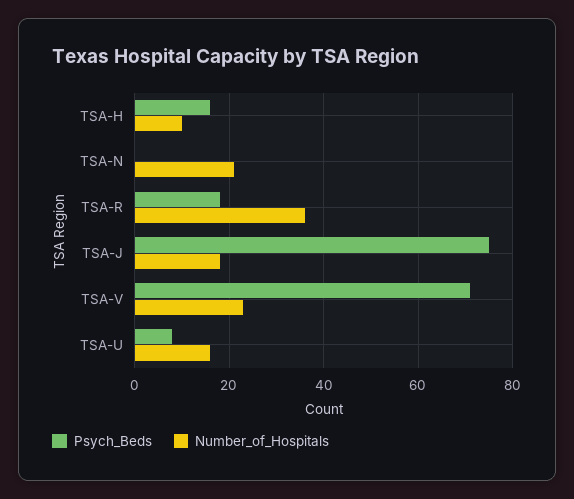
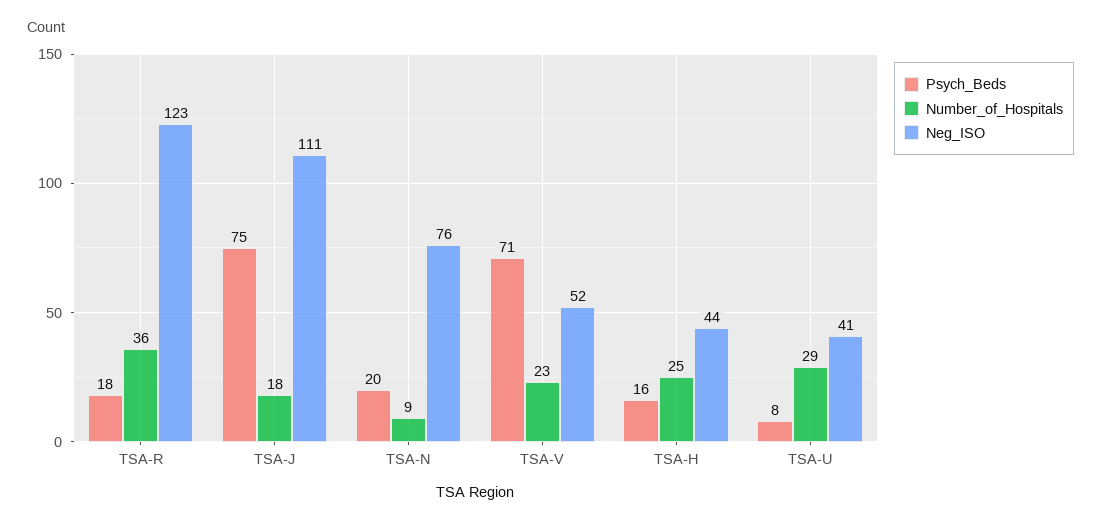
Number_of_Hospitals, TSA-H: 10 -> 25
Psych_Beds, TSA-N: 0 -> 20
Number_of_Hospitals, TSA-N: 20 -> 9
Number_of_Hospitals, TSA-U: 15 -> 29
Neg_ISO, TSA-R: none -> 123
Neg_ISO, TSA-J: none -> 111
Neg_ISO, TSA-N: none -> 76
Neg_ISO, TSA-V: none -> 52
Neg_ISO, TSA-H: none -> 44
Neg_ISO, TSA-U: none -> 41

